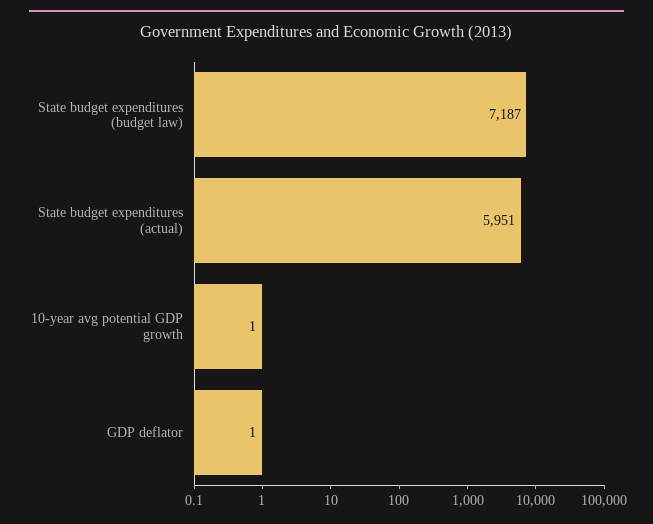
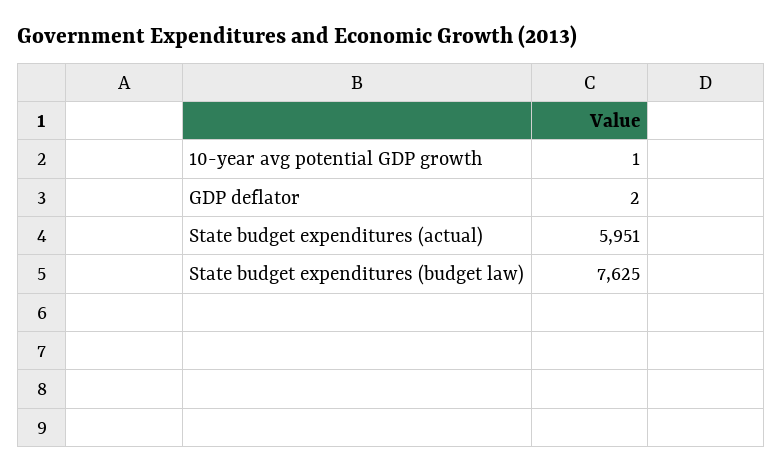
State budget expenditures (budget law): 7187 -> 7625
GDP deflator: 1 -> 2

